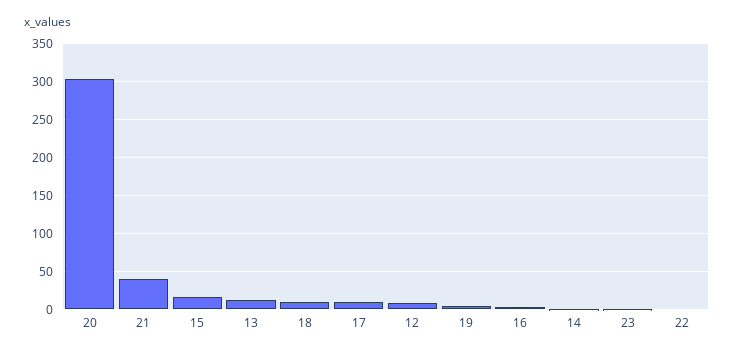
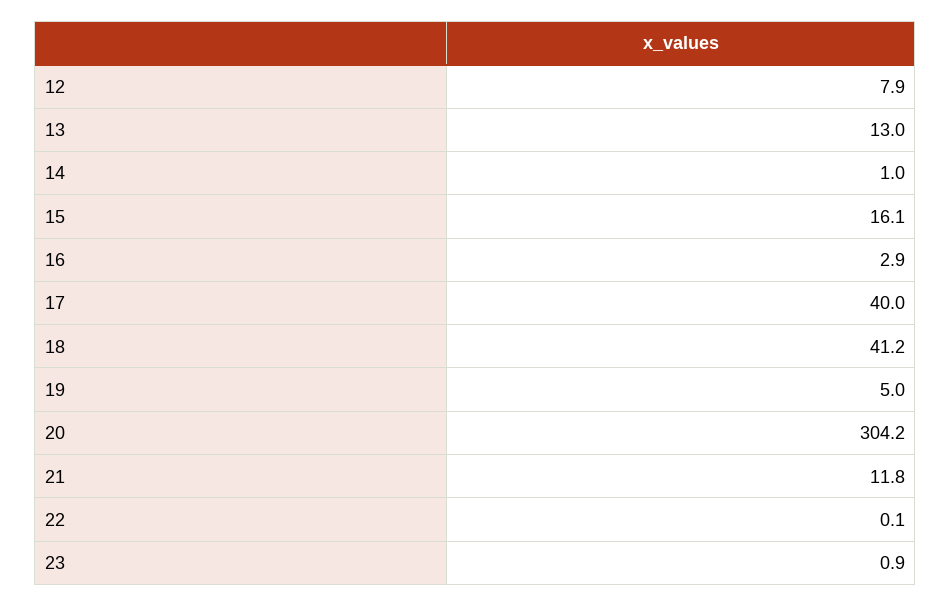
21: 40 -> 11.8
18: 10 -> 41.2
17: 10 -> 40

